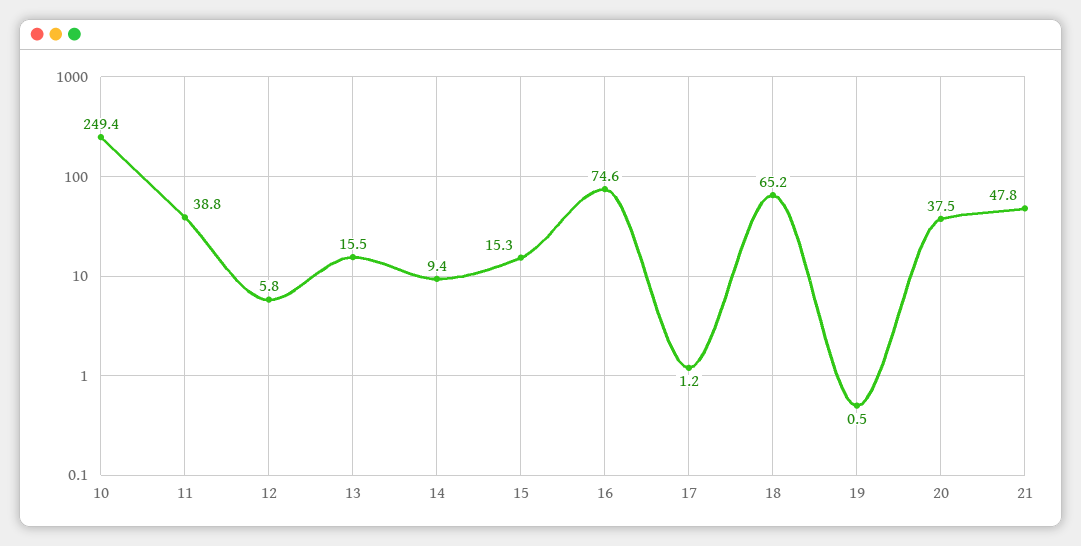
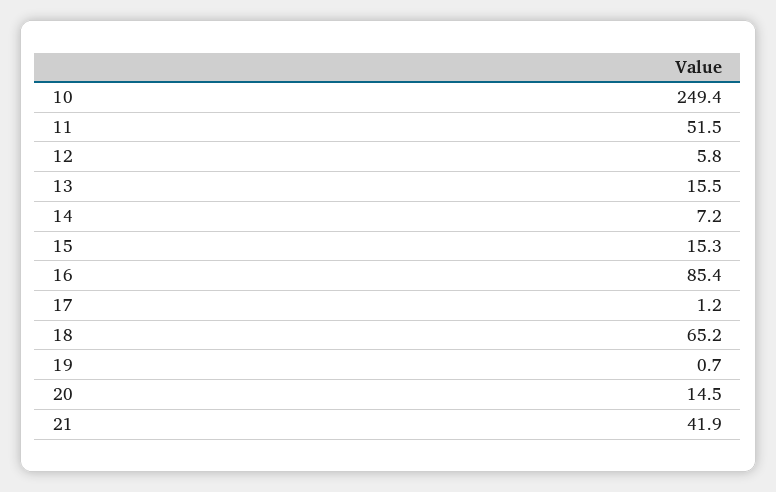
11: 38.8 -> 51.5
14: 9.4 -> 7.2
16: 74.6 -> 85.4
19: 0.5 -> 0.7
20: 37.5 -> 14.5
21: 47.8 -> 41.9

